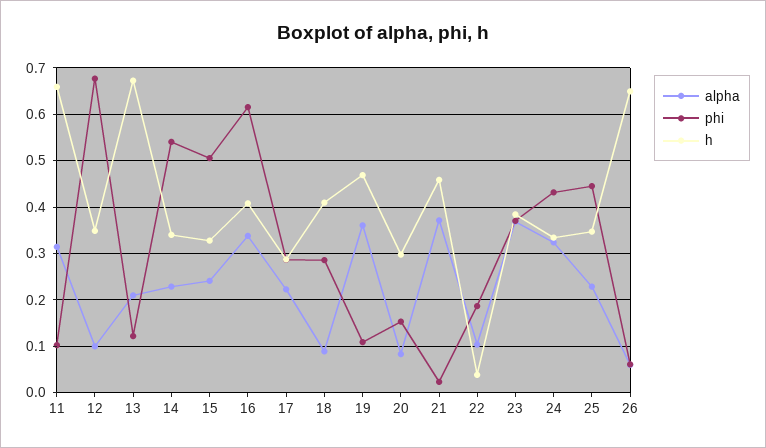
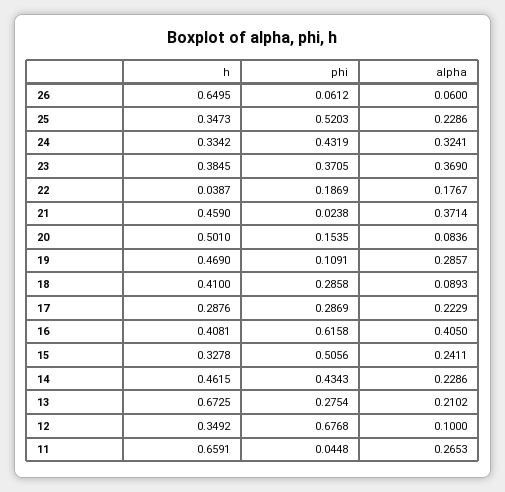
alpha, 11: 0.32 -> 0.2653
phi, 11: 0.1 -> 0.0448
phi, 13: 0.12 -> 0.2754
phi, 14: 0.54 -> 0.4343
h, 14: 0.34 -> 0.4615
alpha, 16: 0.34 -> 0.405
alpha, 19: 0.36 -> 0.2857
h, 20: 0.3 -> 0.501
alpha, 22: 0.1 -> 0.1767
phi, 25: 0.44 -> 0.5203

